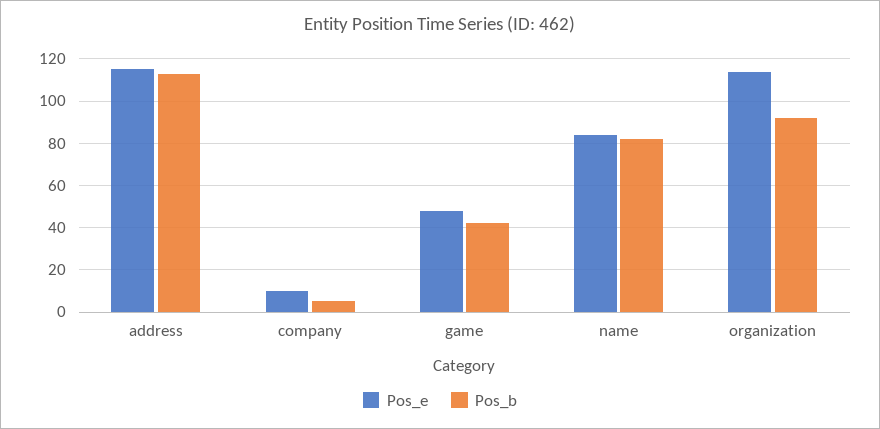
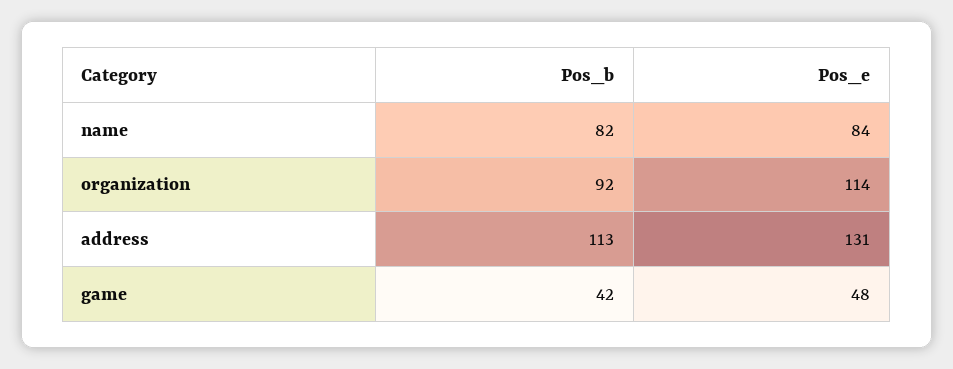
Pos_e, address: 115 -> 131
Pos_e, company: 10 -> none
Pos_b, company: 5 -> none

